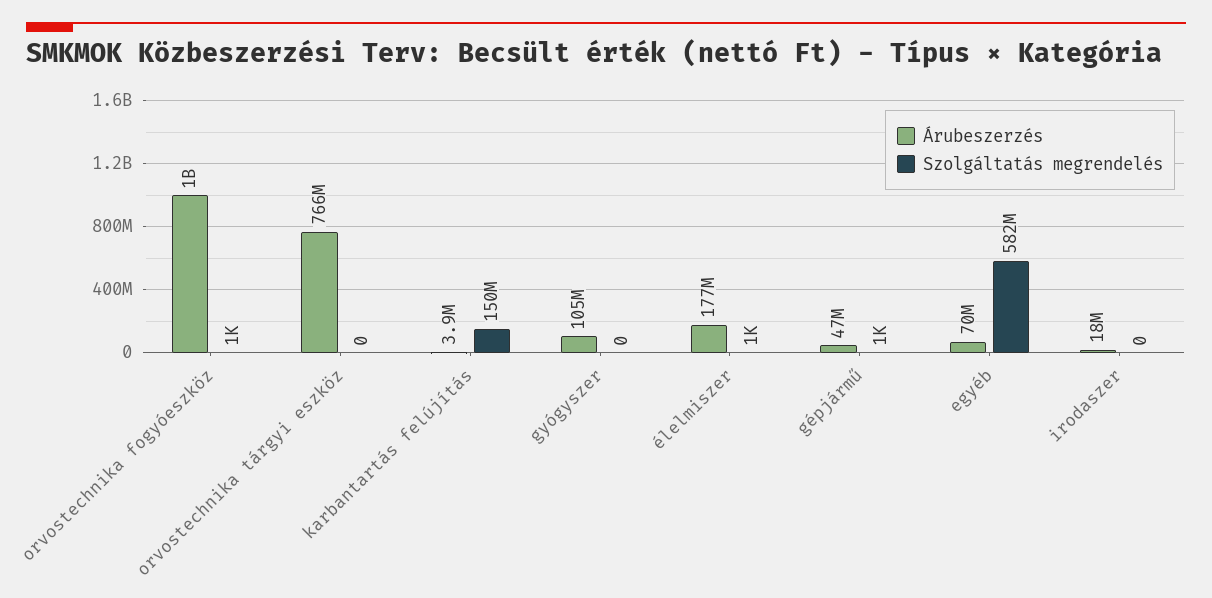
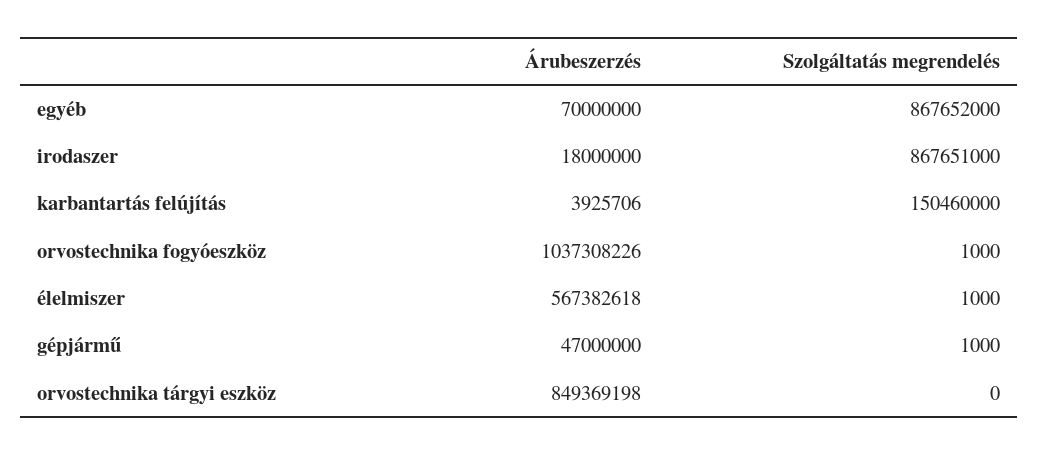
Árubeszerzés, orvostechnika tárgyi eszköz: 766000000 -> 849369198
Árubeszerzés, gyógyszer: 105000000 -> none
Szolgáltatás megrendelés, gyógyszer: 0 -> none
Árubeszerzés, élelmiszer: 177000000 -> 567382618
Szolgáltatás megrendelés, egyéb: 582000000 -> 867652000
Szolgáltatás megrendelés, irodaszer: 0 -> 867651000

